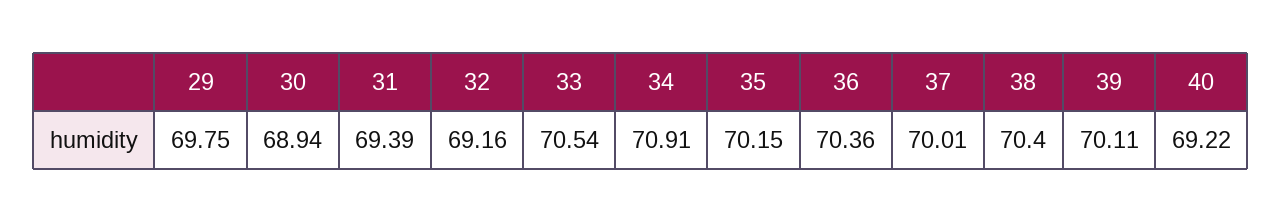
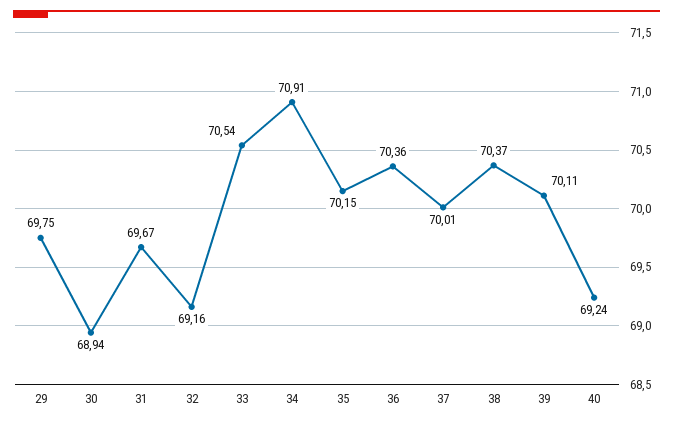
31: 69.39 -> 69.67
38: 70.4 -> 70.37
40: 69.22 -> 69.24

